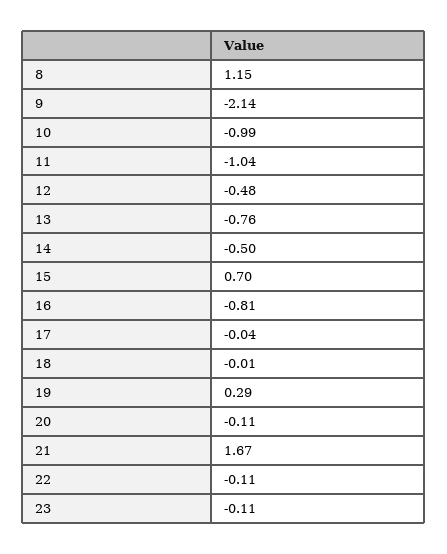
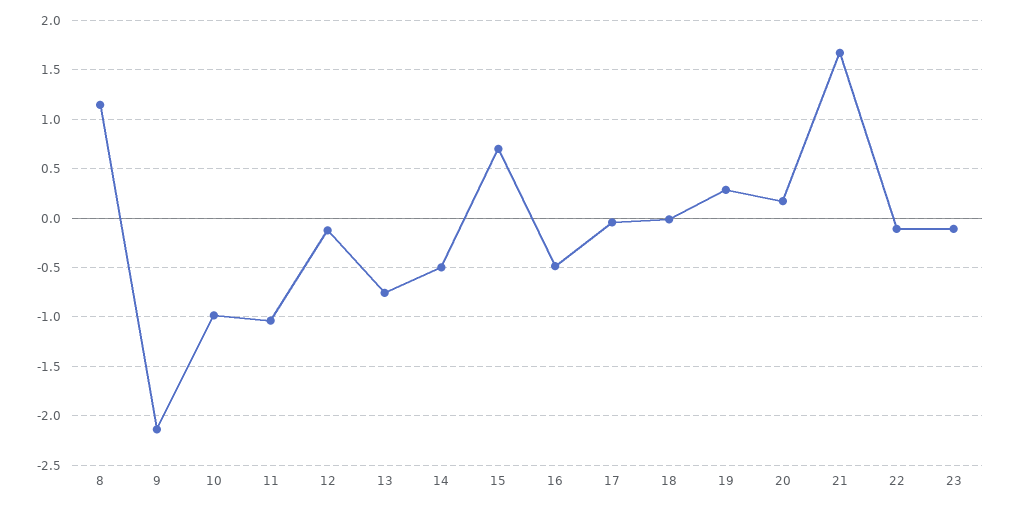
12: -0.48 -> -0.1
16: -0.81 -> -0.5
20: -0.11 -> 0.2

